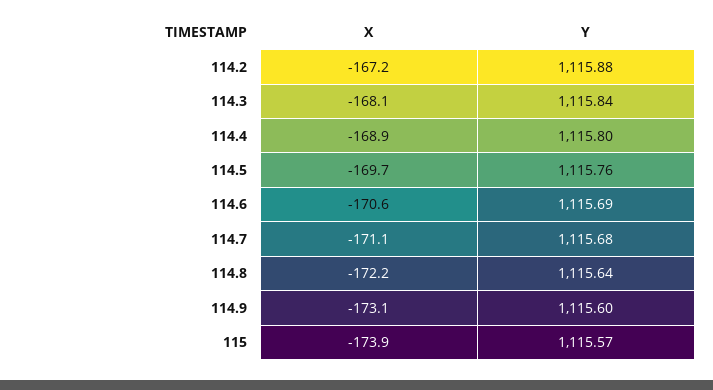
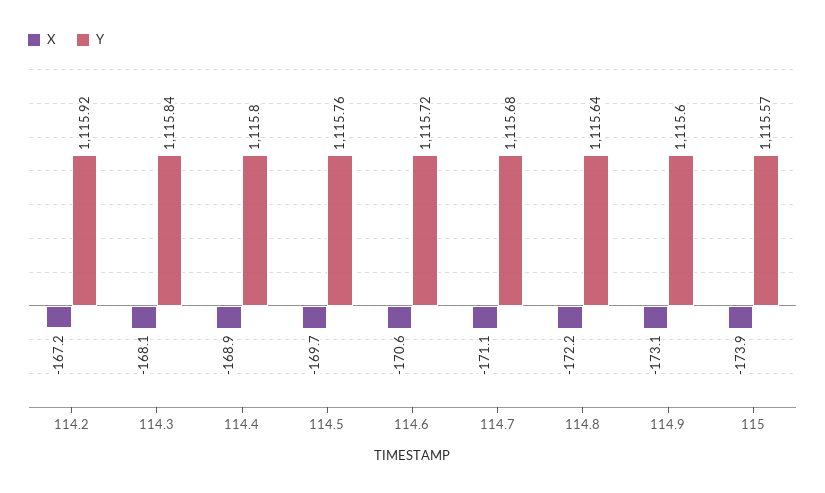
Y, 114.2: 1115.88 -> 1115.92
Y, 114.6: 1115.69 -> 1115.72

